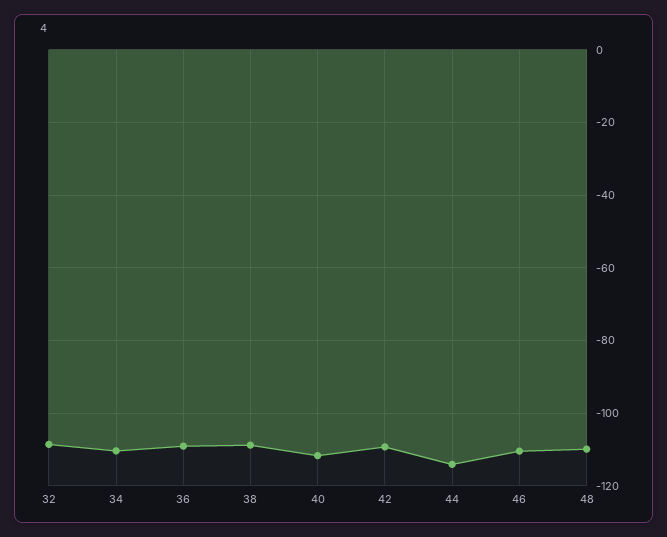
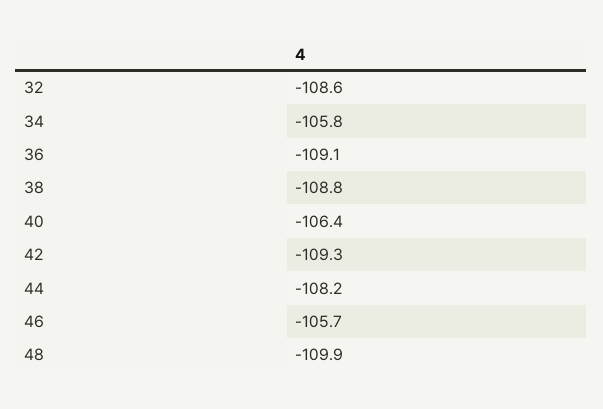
34: -110 -> -105.8
40: -112 -> -106.4
44: -114 -> -108.2
46: -110 -> -105.7

